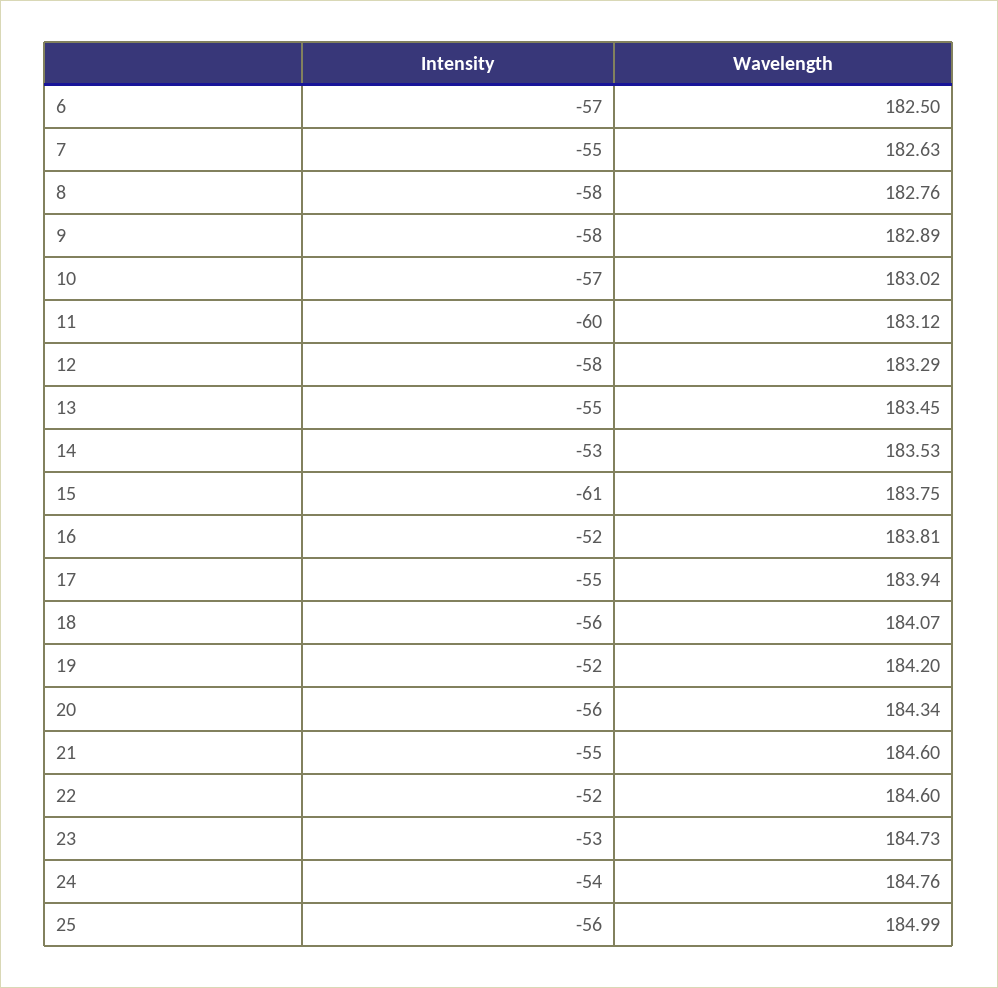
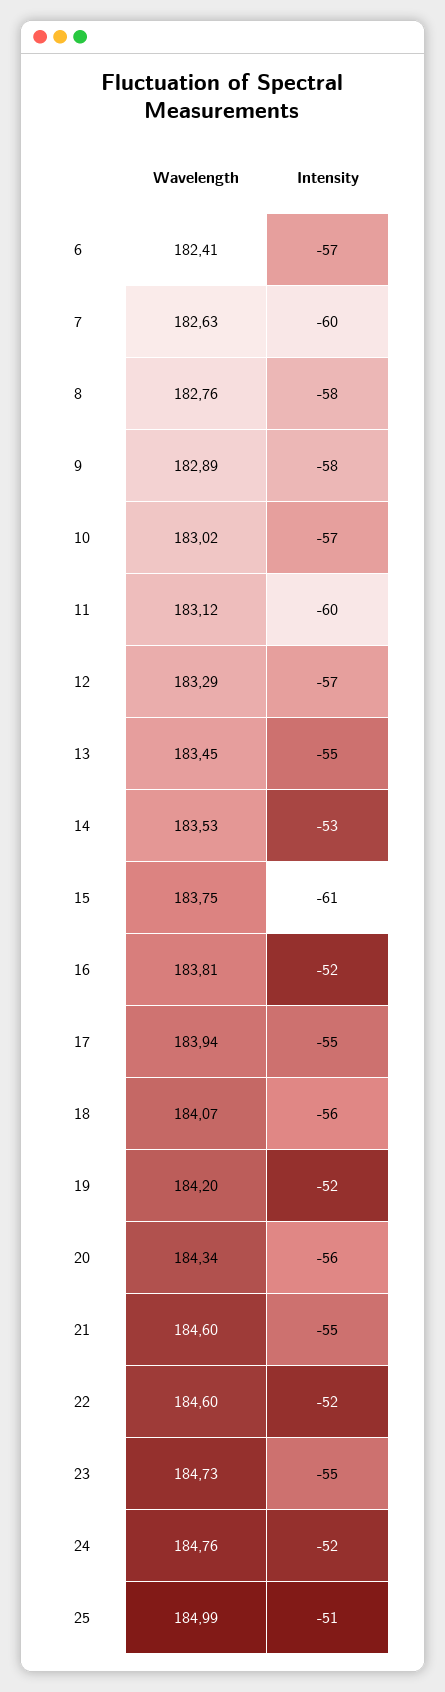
Wavelength, 6: 182.5 -> 182.41
Intensity, 7: -55 -> -60
Intensity, 12: -58 -> -57
Intensity, 23: -53 -> -55
Intensity, 24: -54 -> -52
Intensity, 25: -56 -> -51

